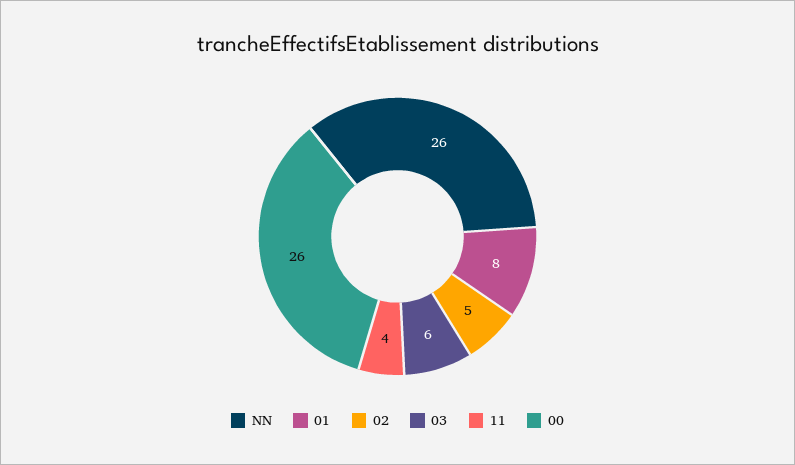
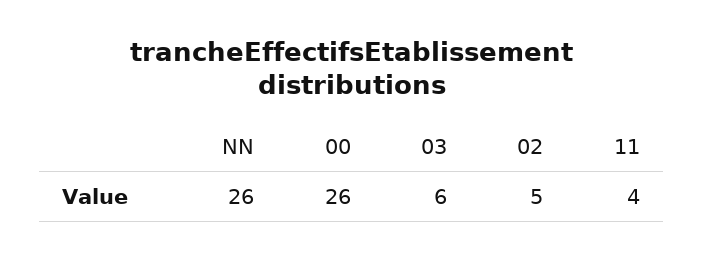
01: 8 -> none

